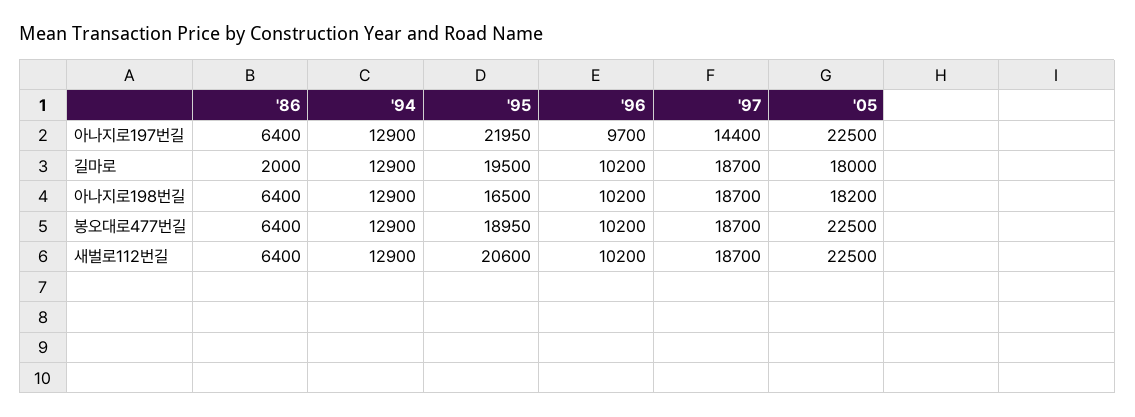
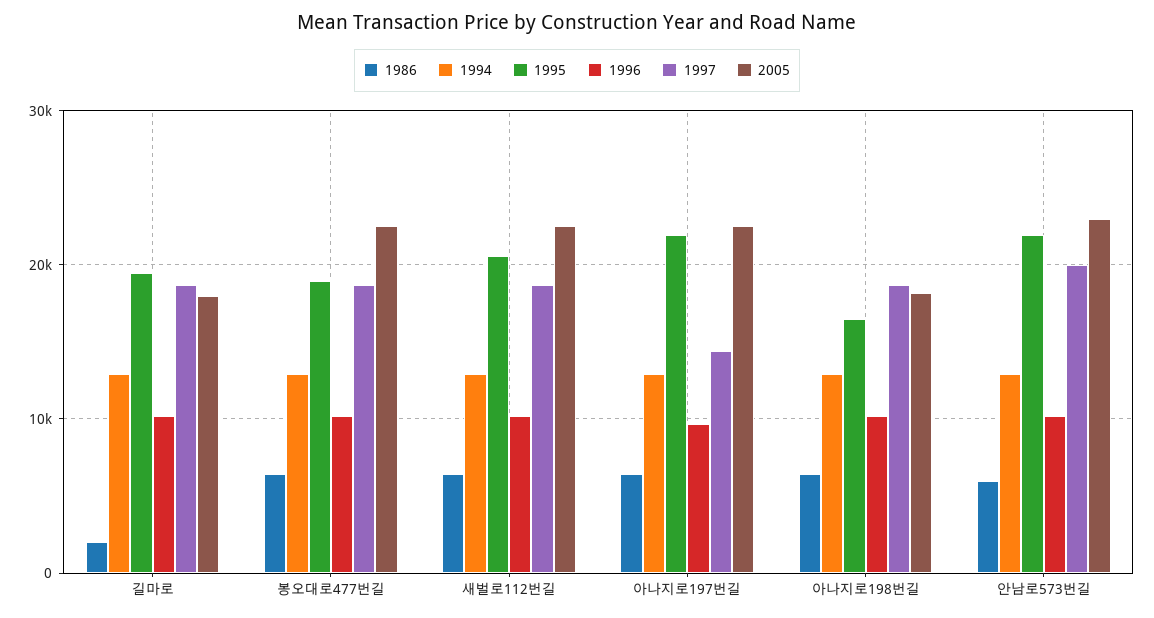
'86, 안남로573번길: none -> 6000
'94, 안남로573번길: none -> 13000
'95, 안남로573번길: none -> 22000
'96, 안남로573번길: none -> 10000
'97, 안남로573번길: none -> 20000
'05, 안남로573번길: none -> 23000

